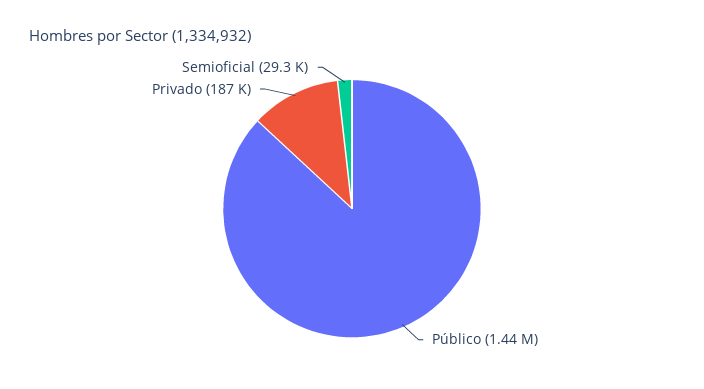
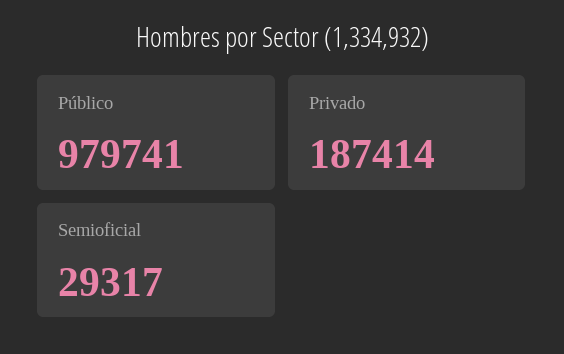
Público: 1440000 -> 979741

